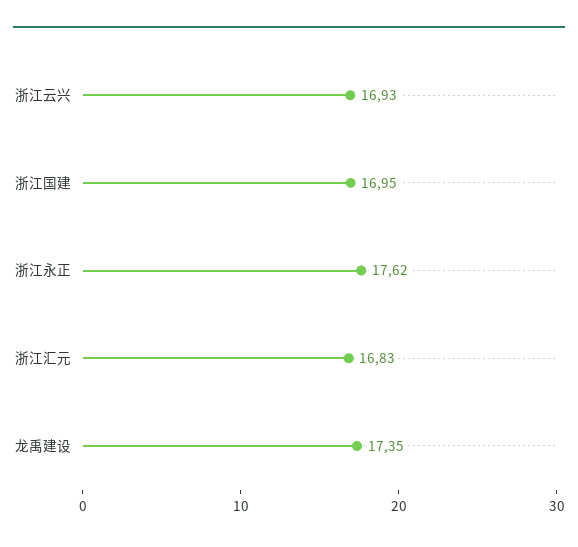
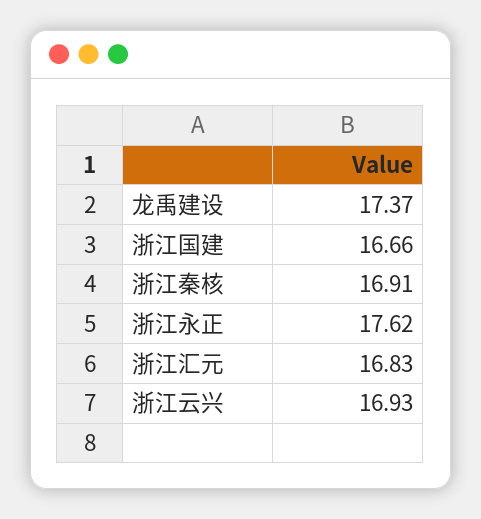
浙江国建: 16.95 -> 16.66
龙禹建设: 17.35 -> 17.37
浙江秦核: none -> 16.91

